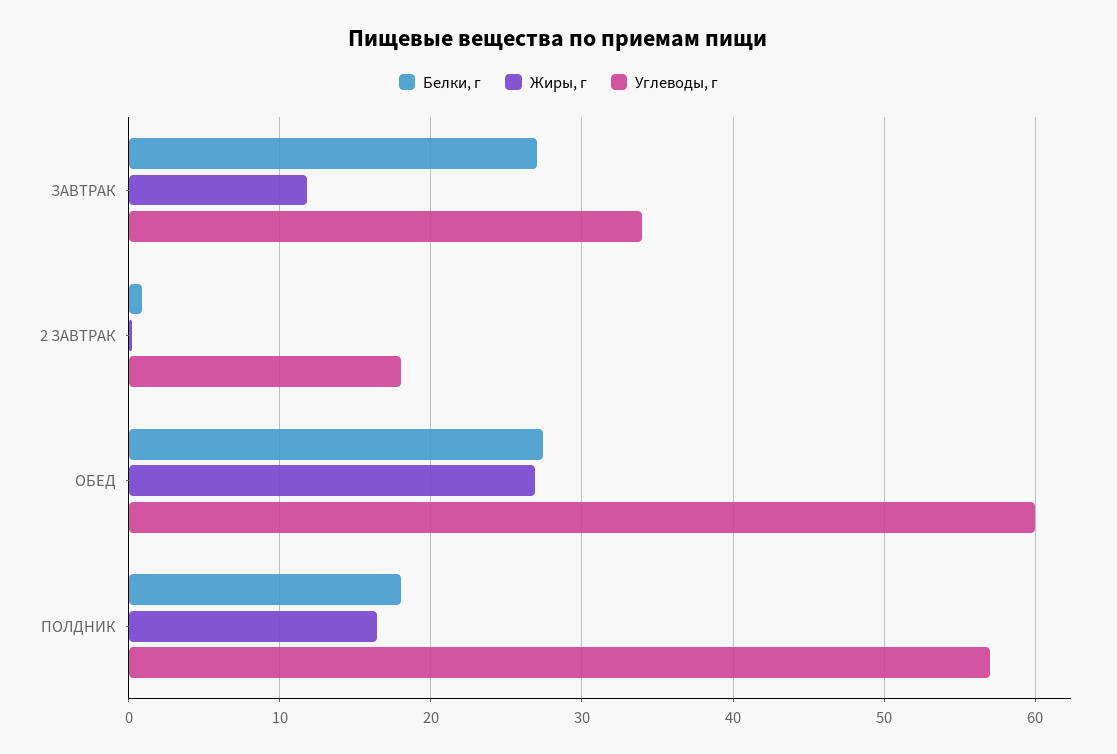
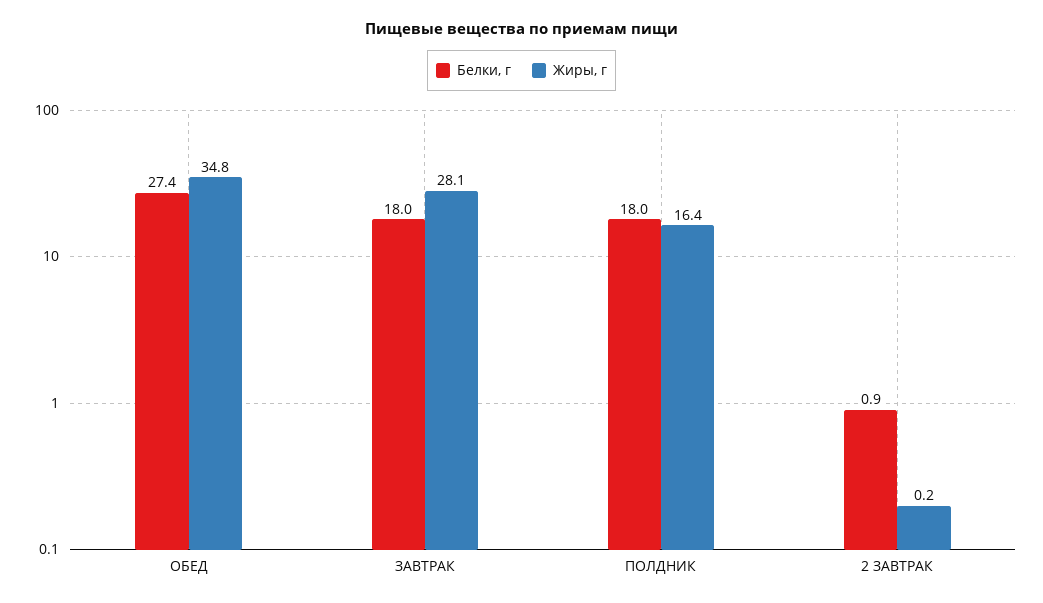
Белки, г, ЗАВТРАК: 27 -> 18
Жиры, г, ЗАВТРАК: 12 -> 28.1
Углеводы, г, ЗАВТРАК: 34 -> none
Углеводы, г, 2 ЗАВТРАК: 18 -> none
Жиры, г, ОБЕД: 27 -> 34.8
Углеводы, г, ОБЕД: 60 -> none
Углеводы, г, ПОЛДНИК: 57 -> none

